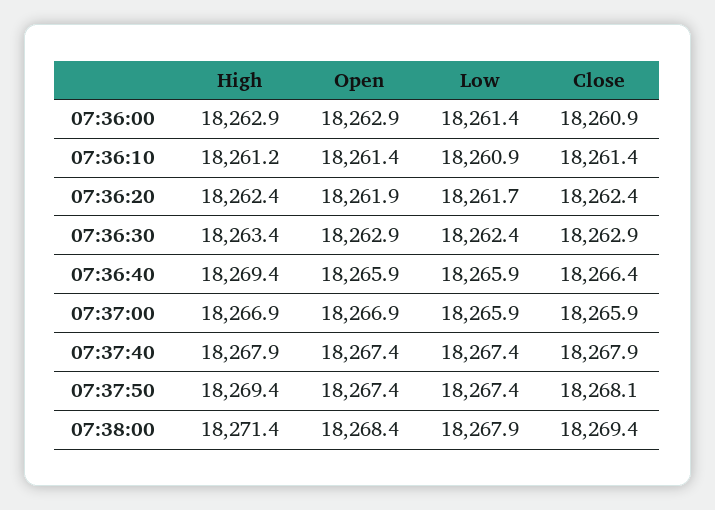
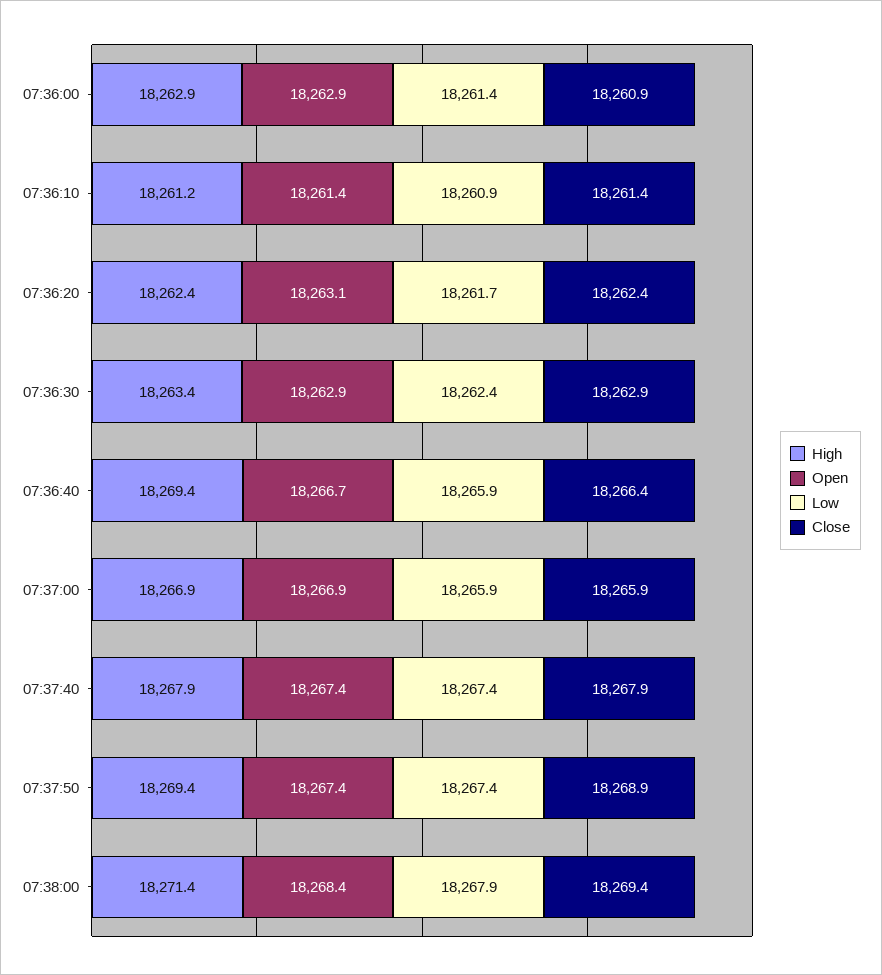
Open, 07:36:20: 18261.9 -> 18263.1
Open, 07:36:40: 18265.9 -> 18266.7
Close, 07:37:50: 18268.1 -> 18268.9

